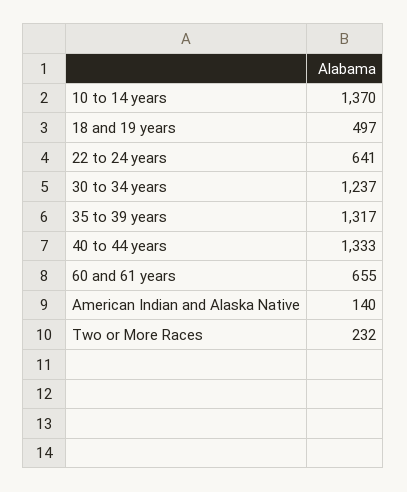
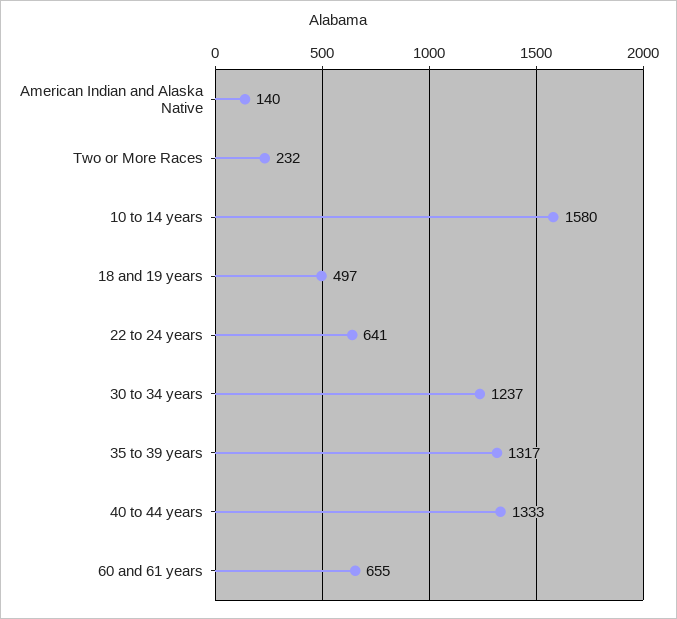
10 to 14 years: 1370 -> 1580

